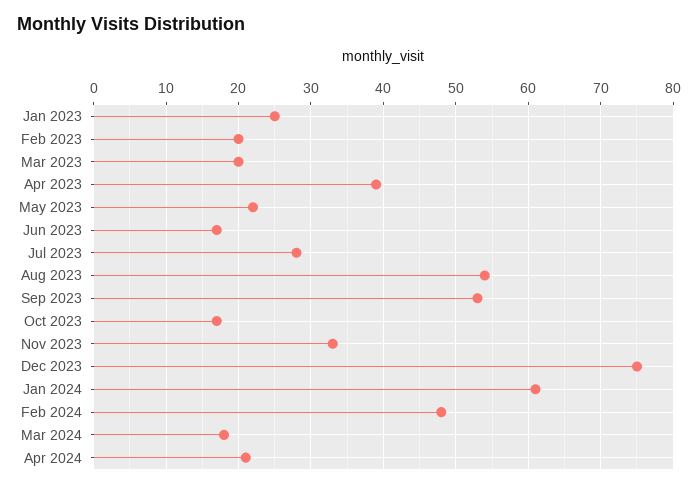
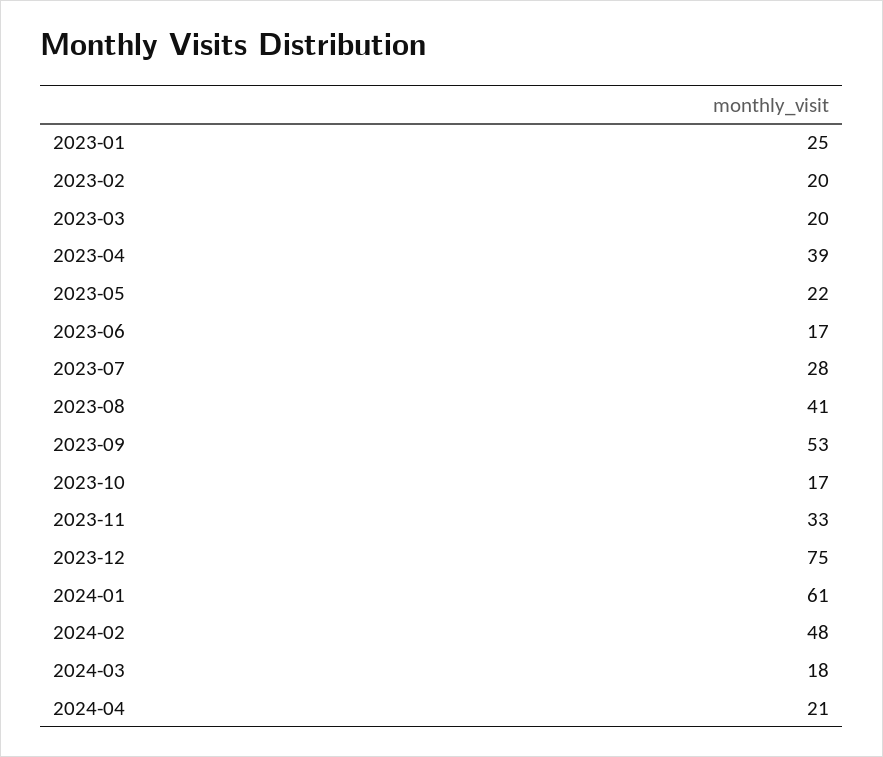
Aug 2023: 54 -> 41

